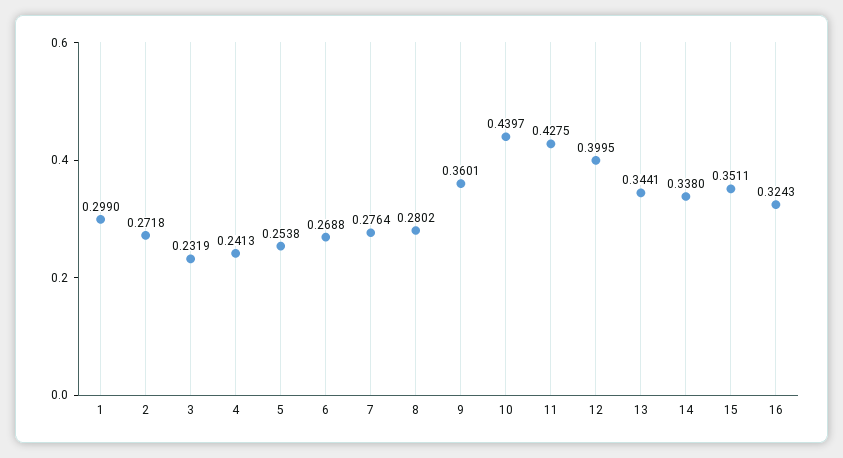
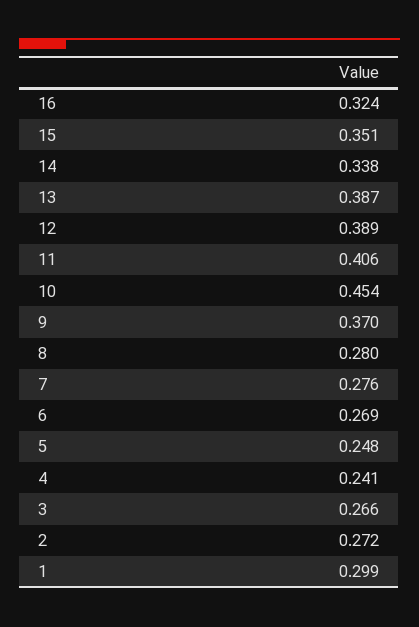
3: 0.2319 -> 0.266
5: 0.2538 -> 0.248
9: 0.3601 -> 0.37
10: 0.4397 -> 0.454
11: 0.4275 -> 0.406
12: 0.3995 -> 0.389
13: 0.3441 -> 0.387

